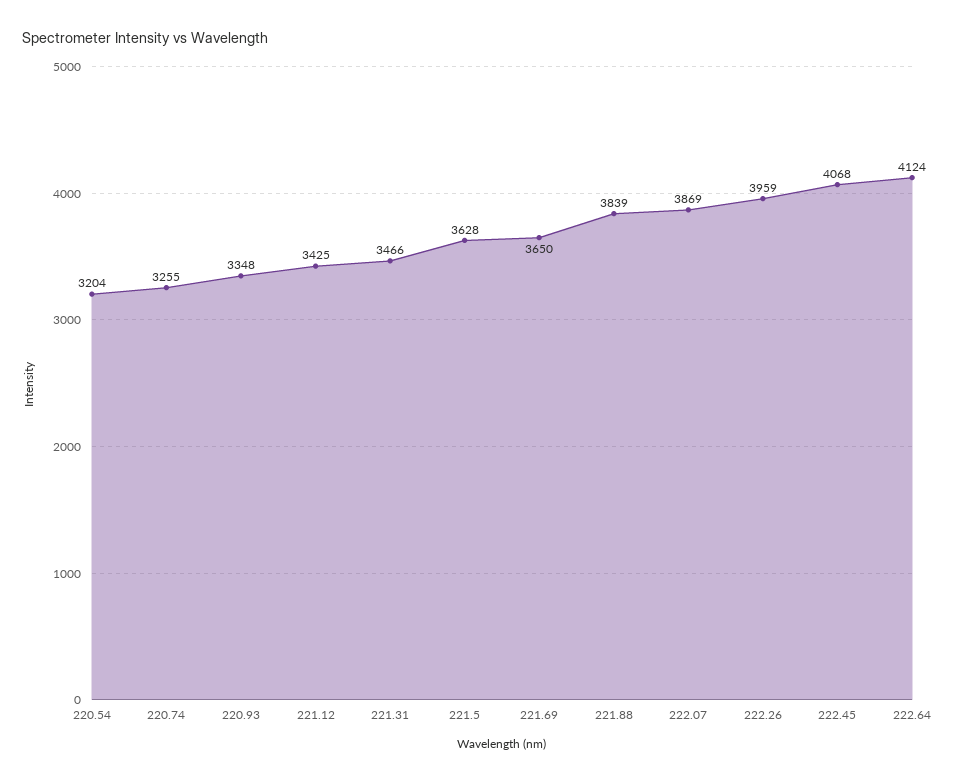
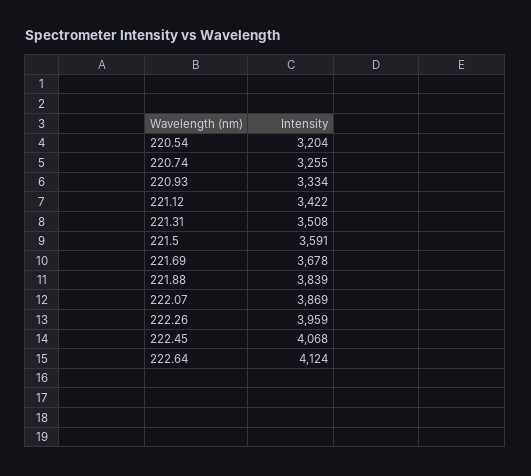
220.93: 3348 -> 3334
221.12: 3425 -> 3422
221.31: 3466 -> 3508
221.5: 3628 -> 3591
221.69: 3650 -> 3678

